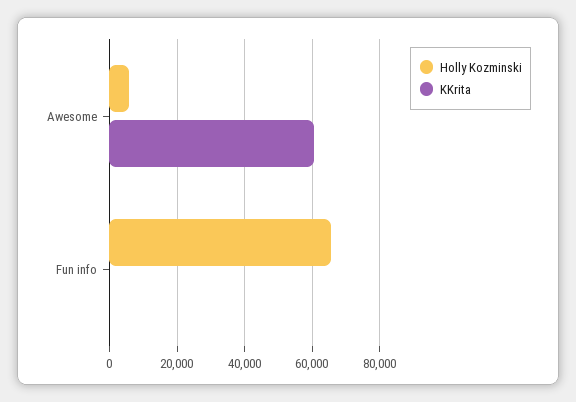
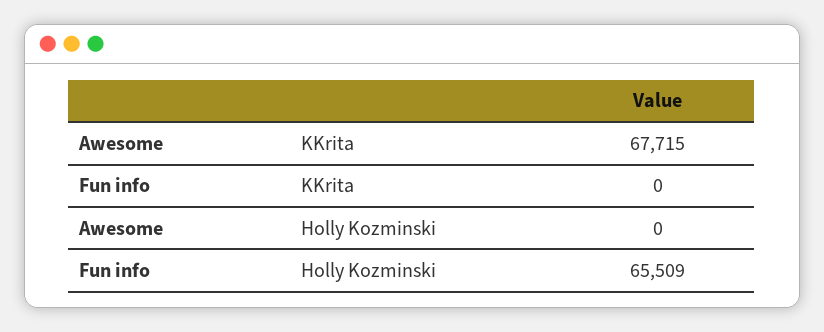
Holly Kozminski, Awesome: 6000 -> 0
KKrita, Awesome: 60000 -> 67715

